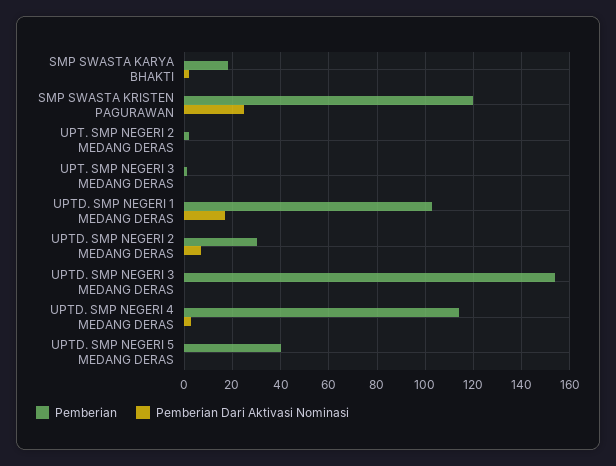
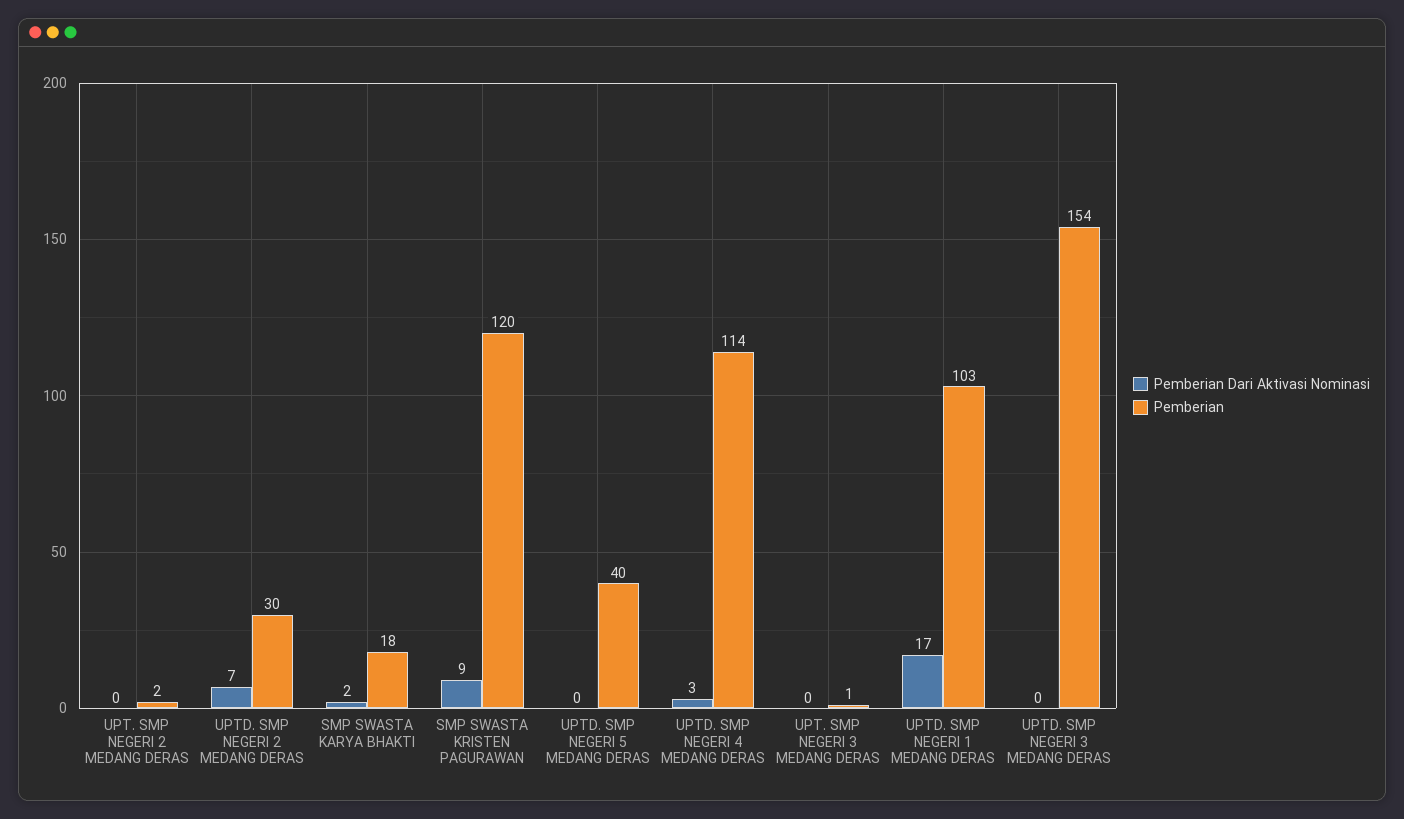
Pemberian Dari Aktivasi Nominasi, SMP SWASTA KRISTEN PAGURAWAN: 25 -> 9

